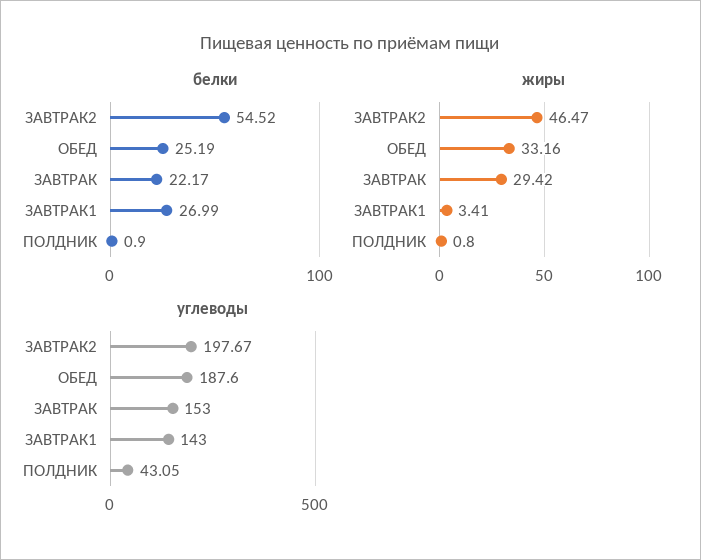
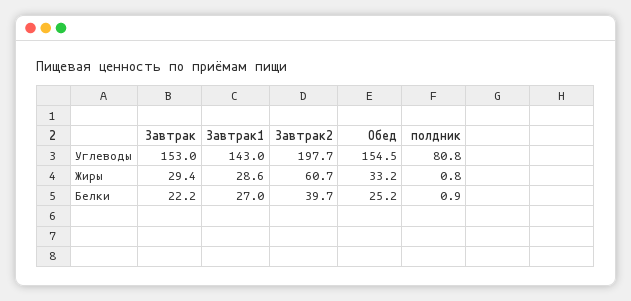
белки, ЗАВТРАК2: 54.52 -> 39.7
жиры, ЗАВТРАК2: 46.47 -> 60.7
жиры, ЗАВТРАК1: 3.41 -> 28.6
углеводы, ОБЕД: 187.6 -> 154.5
углеводы, ПОЛДНИК: 43.05 -> 80.8

